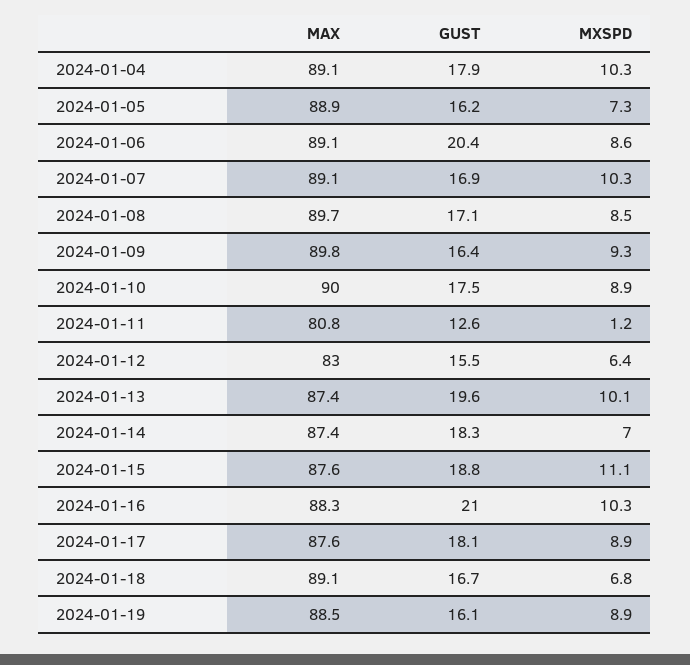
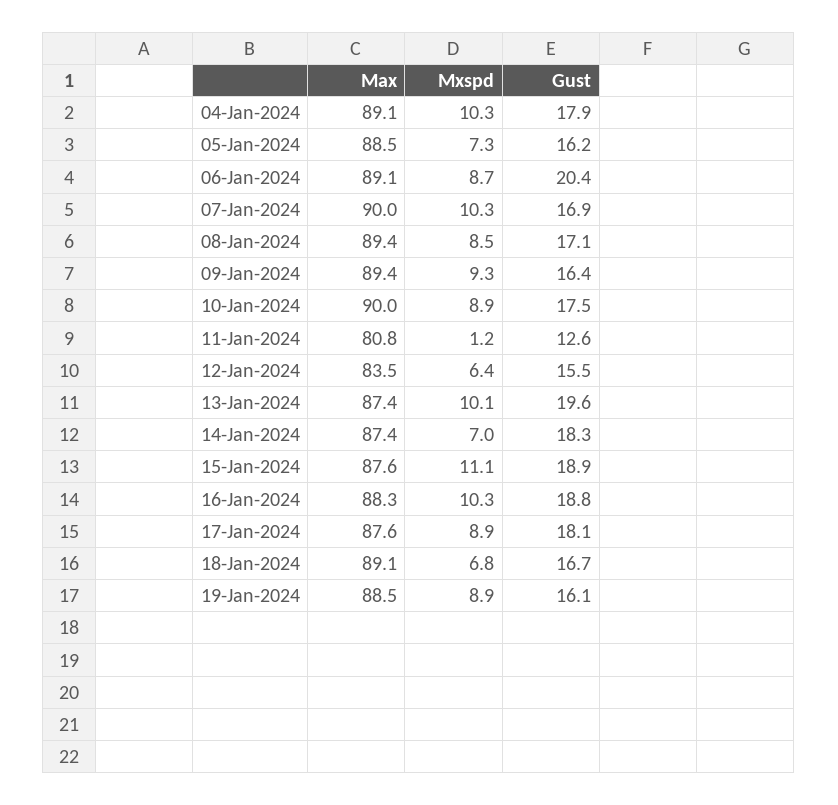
MAX, 2024-01-05: 88.9 -> 88.5
MXSPD, 2024-01-06: 8.6 -> 8.7
MAX, 2024-01-07: 89.1 -> 90
MAX, 2024-01-08: 89.7 -> 89.4
MAX, 2024-01-09: 89.8 -> 89.4
MAX, 2024-01-12: 83 -> 83.5
GUST, 2024-01-15: 18.8 -> 18.9
GUST, 2024-01-16: 21 -> 18.8

